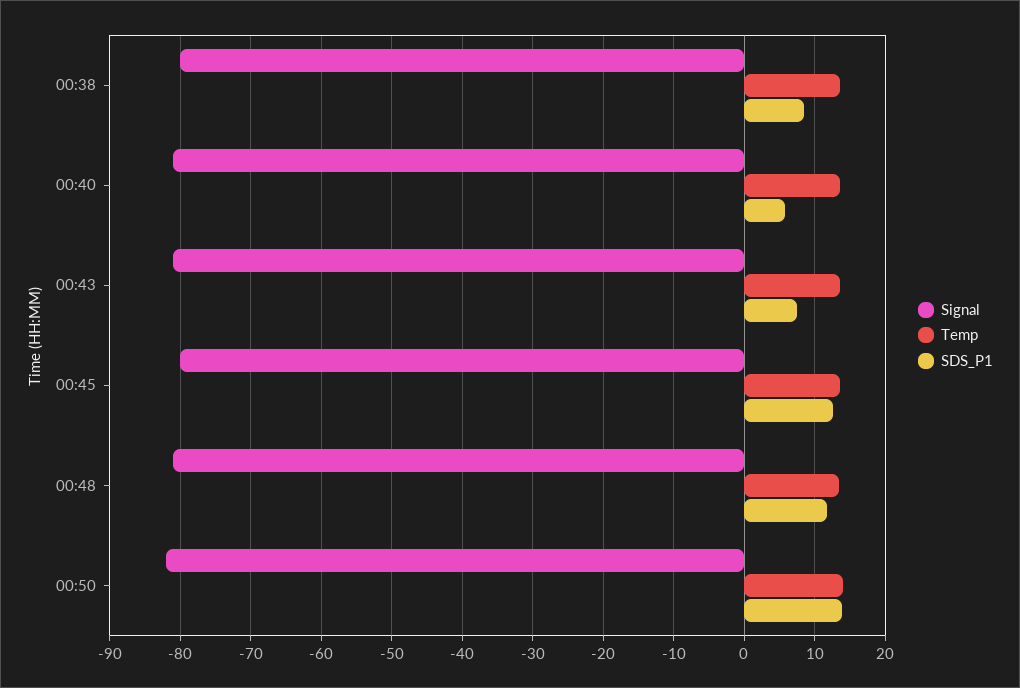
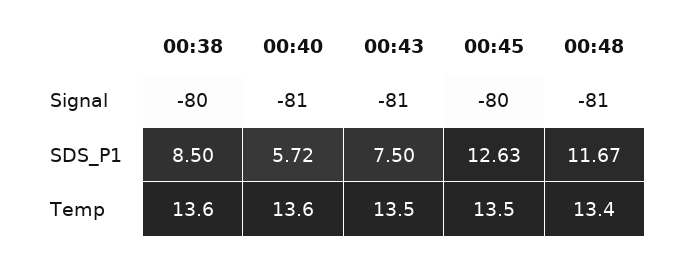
Signal, 00:50: -82 -> none
Temp, 00:50: 14 -> none
SDS_P1, 00:50: 14 -> none

